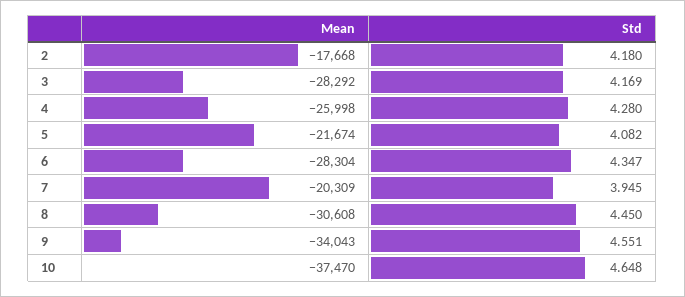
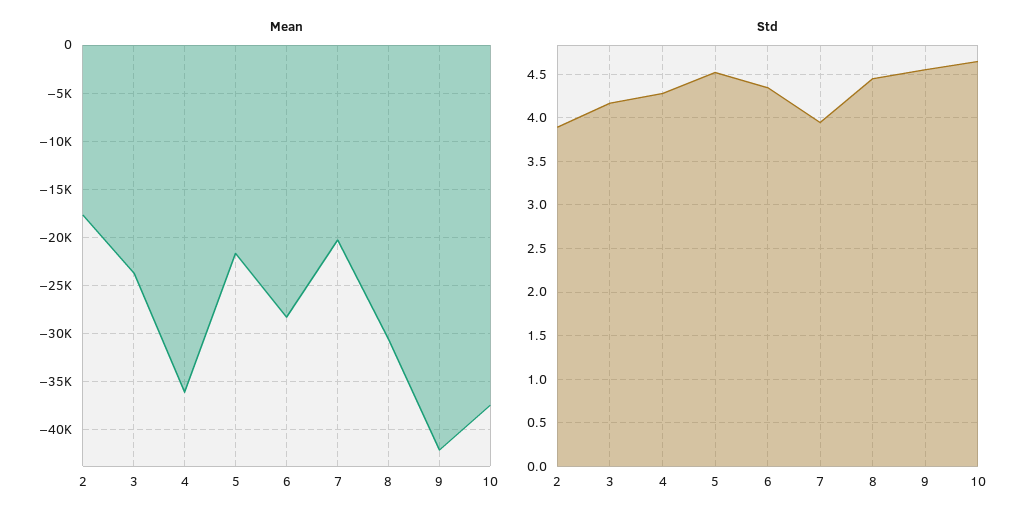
Std, 2: 4.18 -> 3.9
Mean, 3: -28292 -> -24000
Mean, 4: -25998 -> -36000
Std, 5: 4.082 -> 4.5
Mean, 9: -34043 -> -42000

